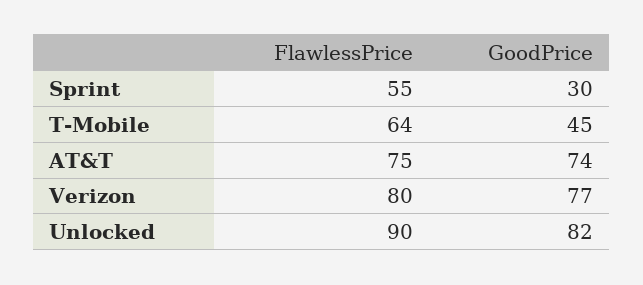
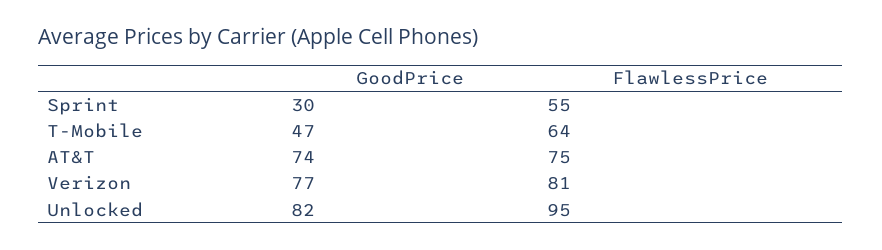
GoodPrice, T-Mobile: 45 -> 47
FlawlessPrice, Verizon: 80 -> 81
FlawlessPrice, Unlocked: 90 -> 95

